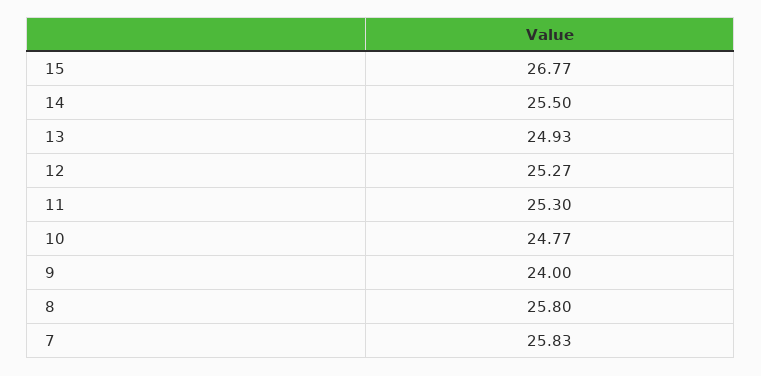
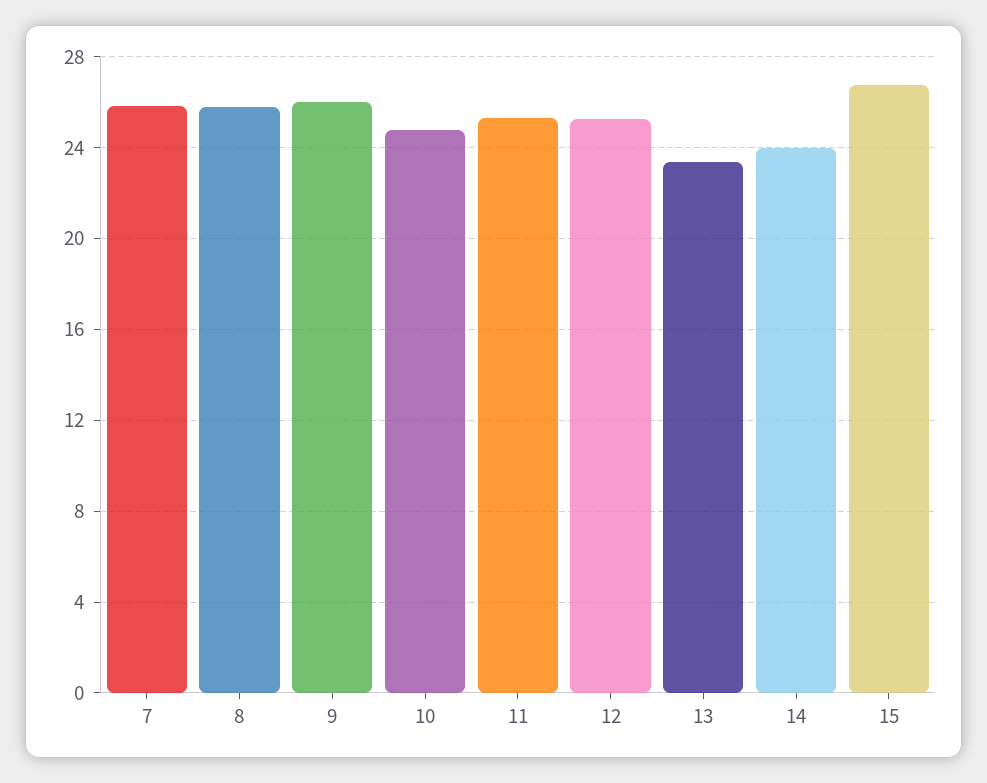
14: 25.5 -> 24
13: 24.93 -> 23.5
9: 24 -> 26

